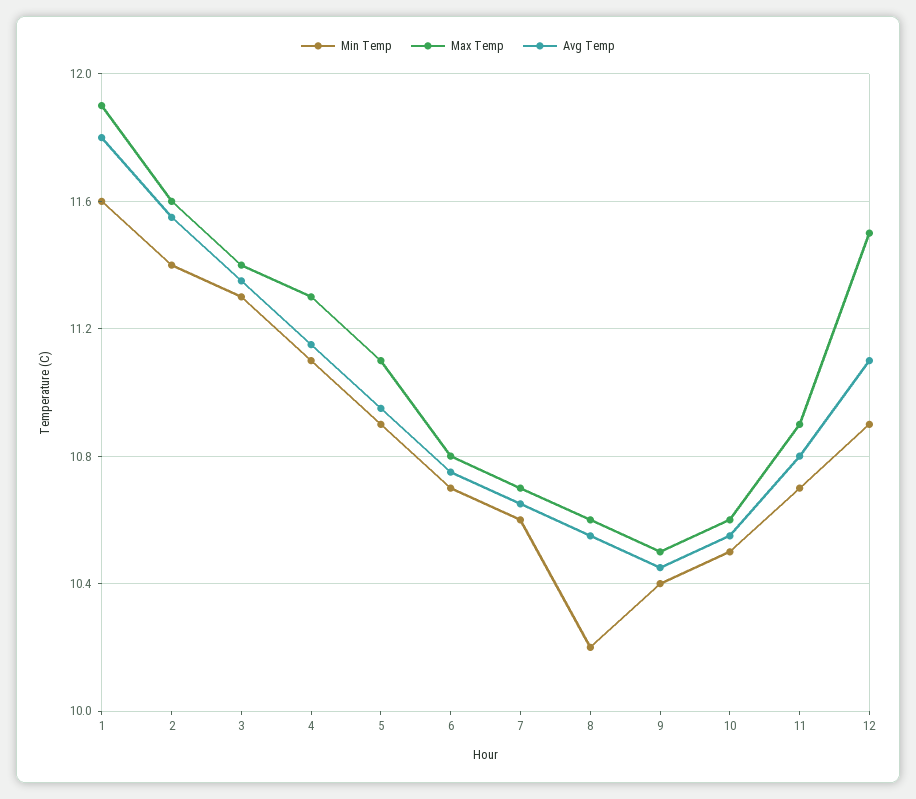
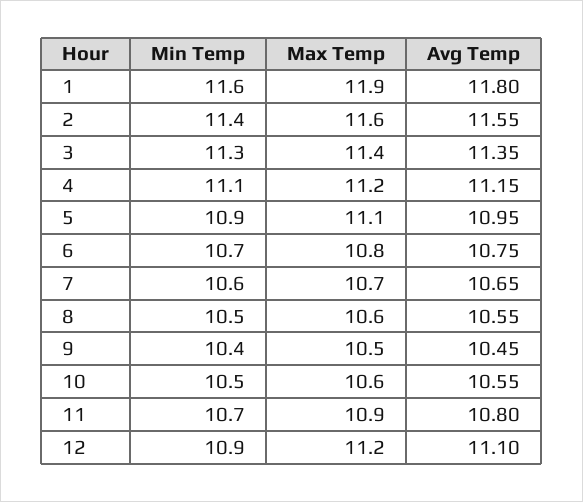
Max Temp, 4: 11.3 -> 11.2
Min Temp, 8: 10.2 -> 10.5
Max Temp, 12: 11.5 -> 11.2

